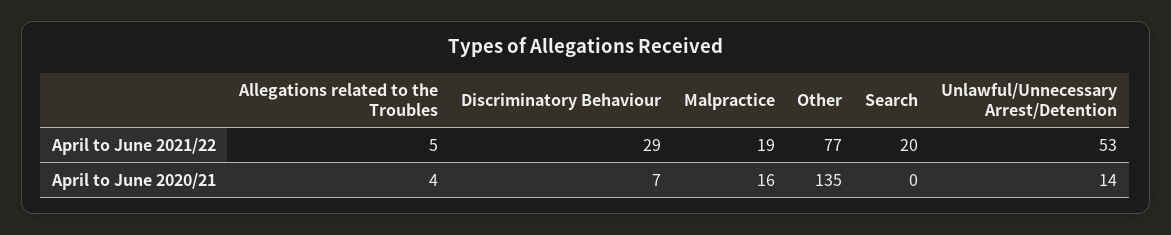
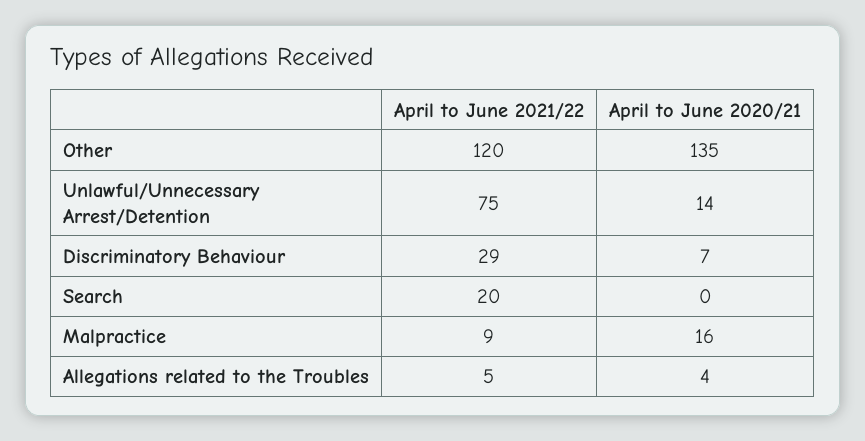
Malpractice, April to June 2021/22: 19 -> 9
Other, April to June 2021/22: 77 -> 120
Unlawful/Unnecessary Arrest/Detention, April to June 2021/22: 53 -> 75

